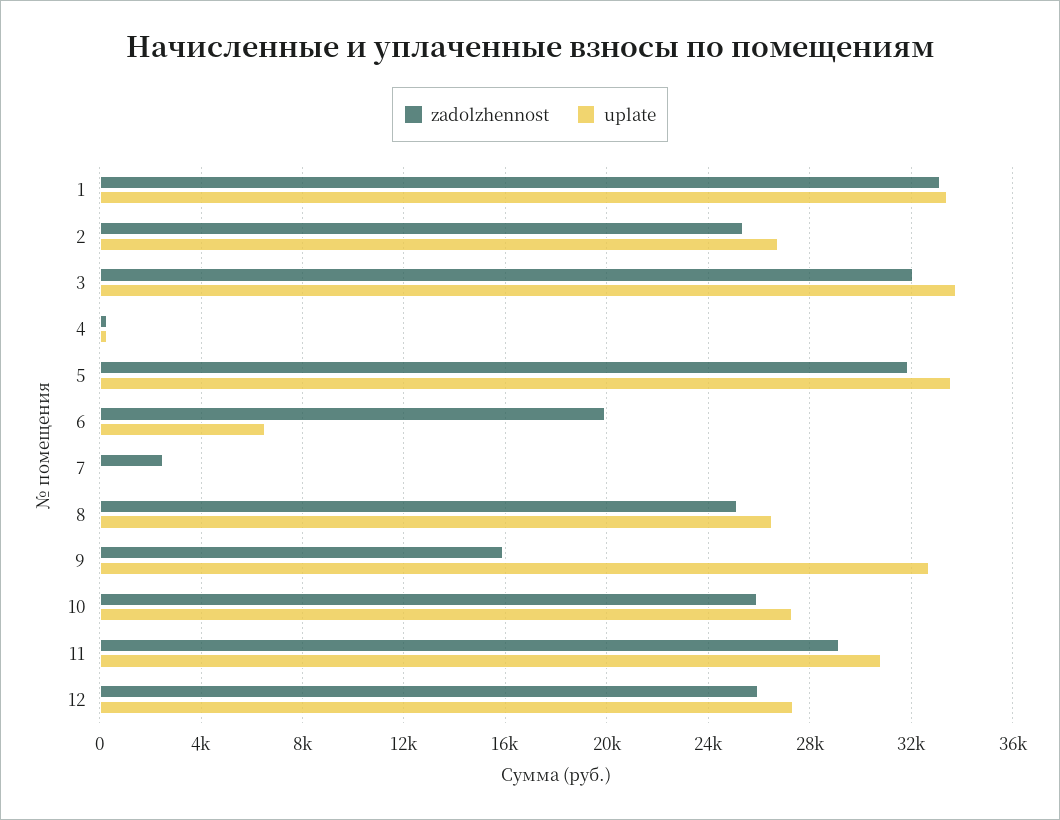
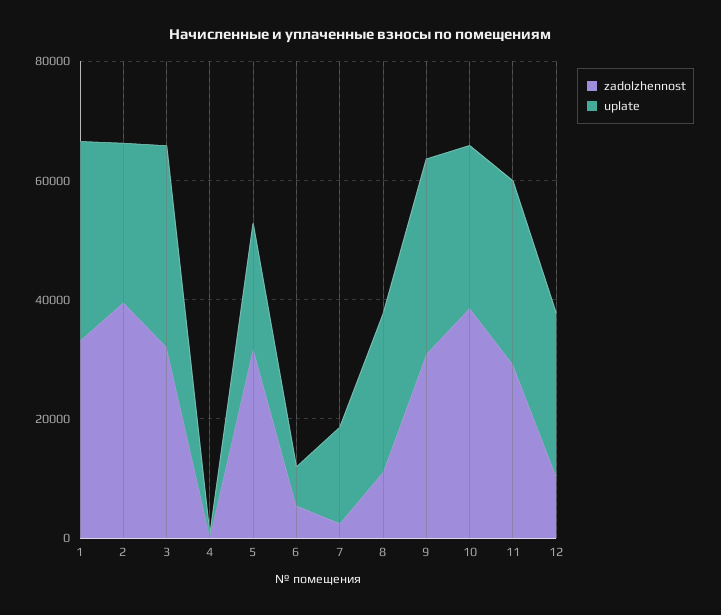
zadolzhennost, 2: 25500 -> 40000
uplate, 5: 33500 -> 20000
zadolzhennost, 6: 20000 -> 5000
uplate, 7: 0 -> 15000
zadolzhennost, 8: 25000 -> 10000
zadolzhennost, 9: 16000 -> 30000
zadolzhennost, 10: 26000 -> 40000
zadolzhennost, 12: 26000 -> 10000

